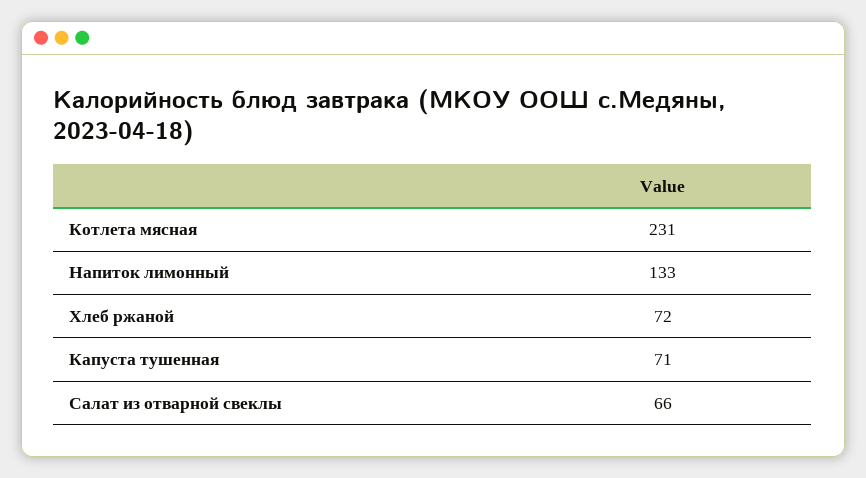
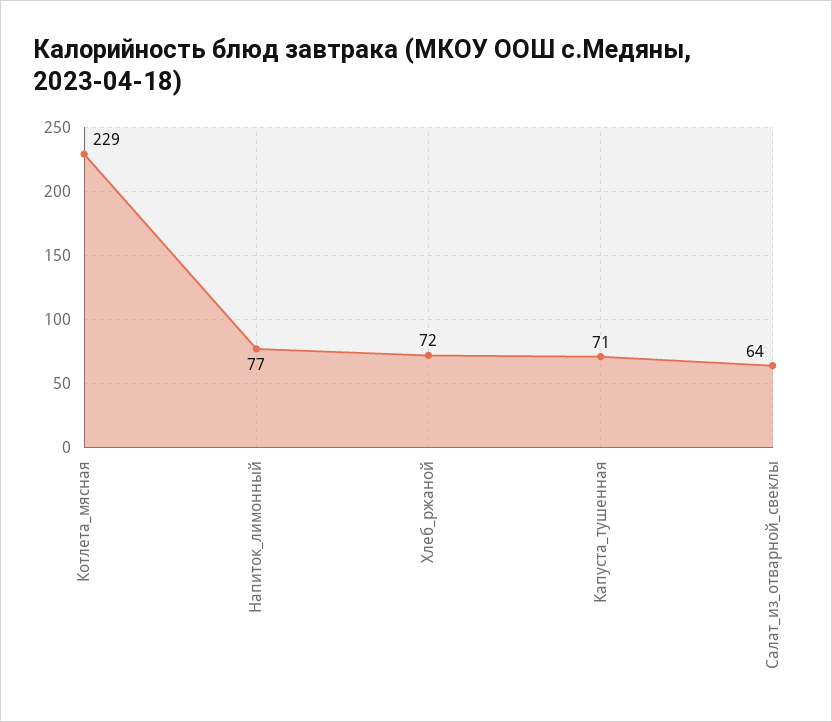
Котлета мясная: 231 -> 229
Напиток лимонный: 133 -> 77
Салат из отварной свеклы: 66 -> 64

